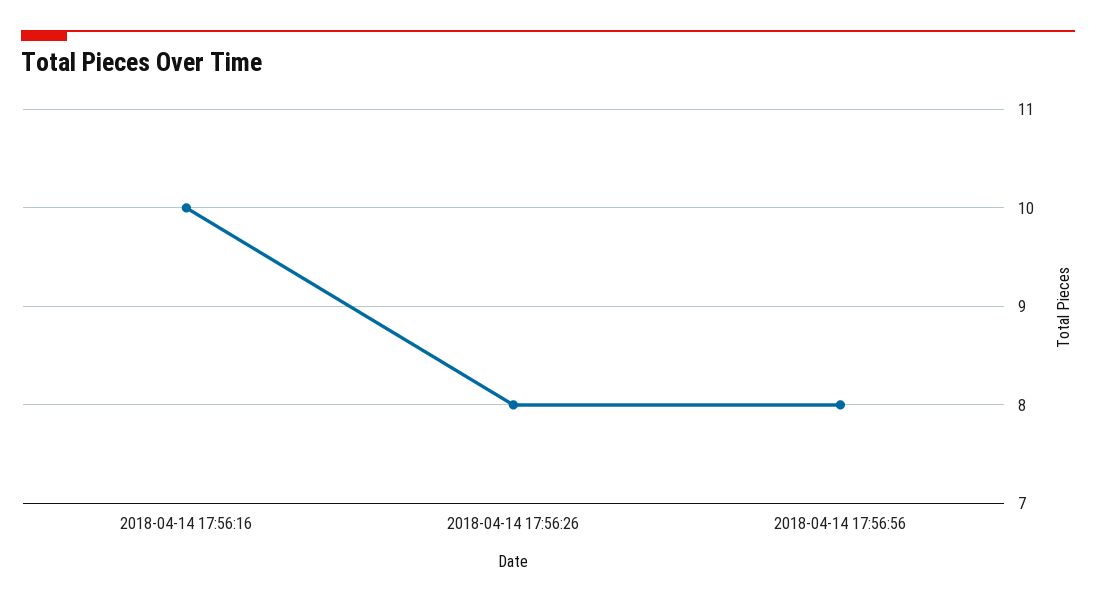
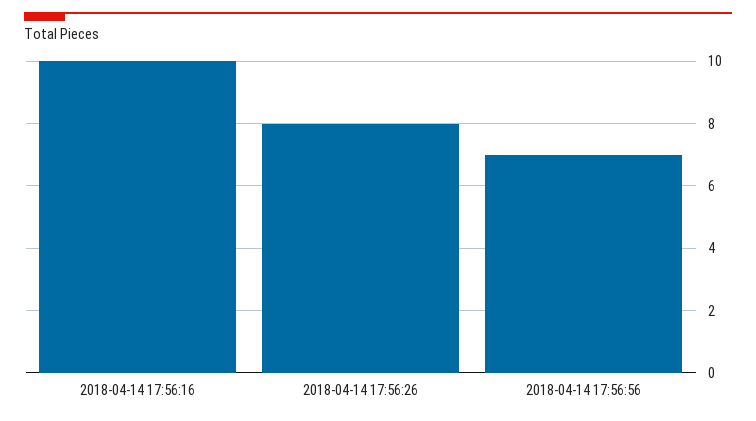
2018-04-14 17:56:56: 8 -> 7

